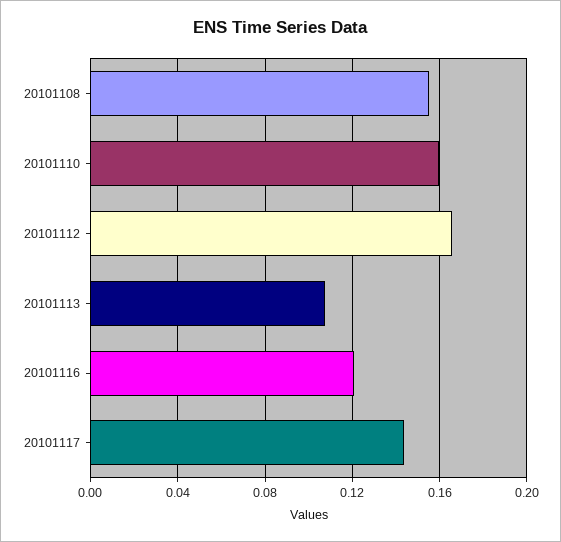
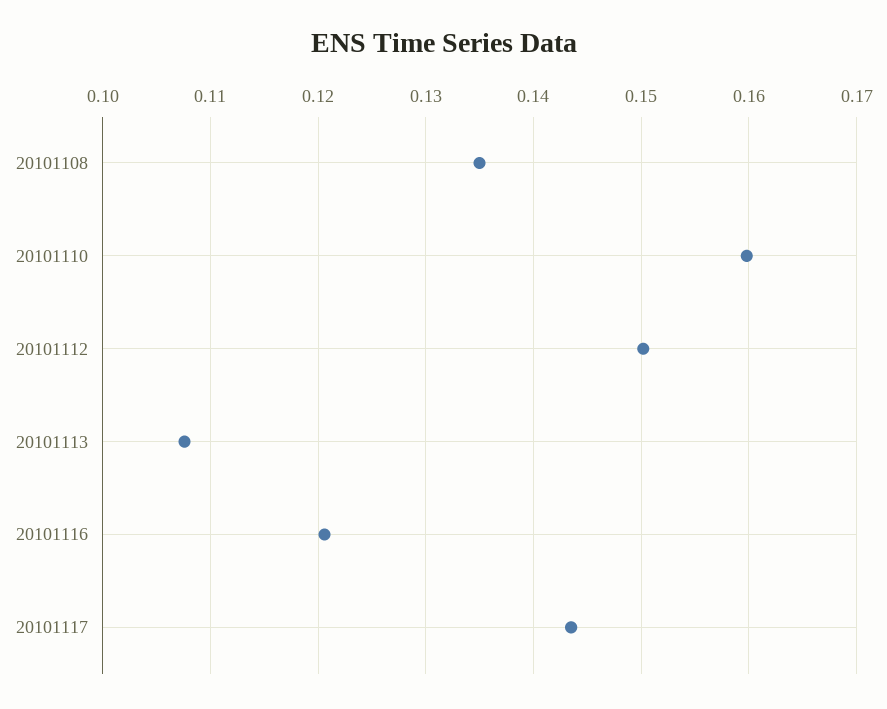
20101108: 0.155 -> 0.135
20101112: 0.165 -> 0.15

